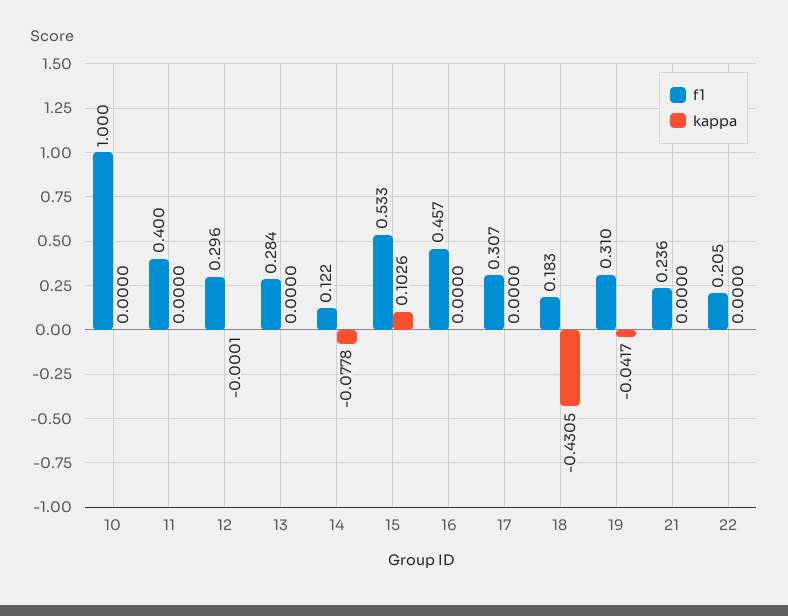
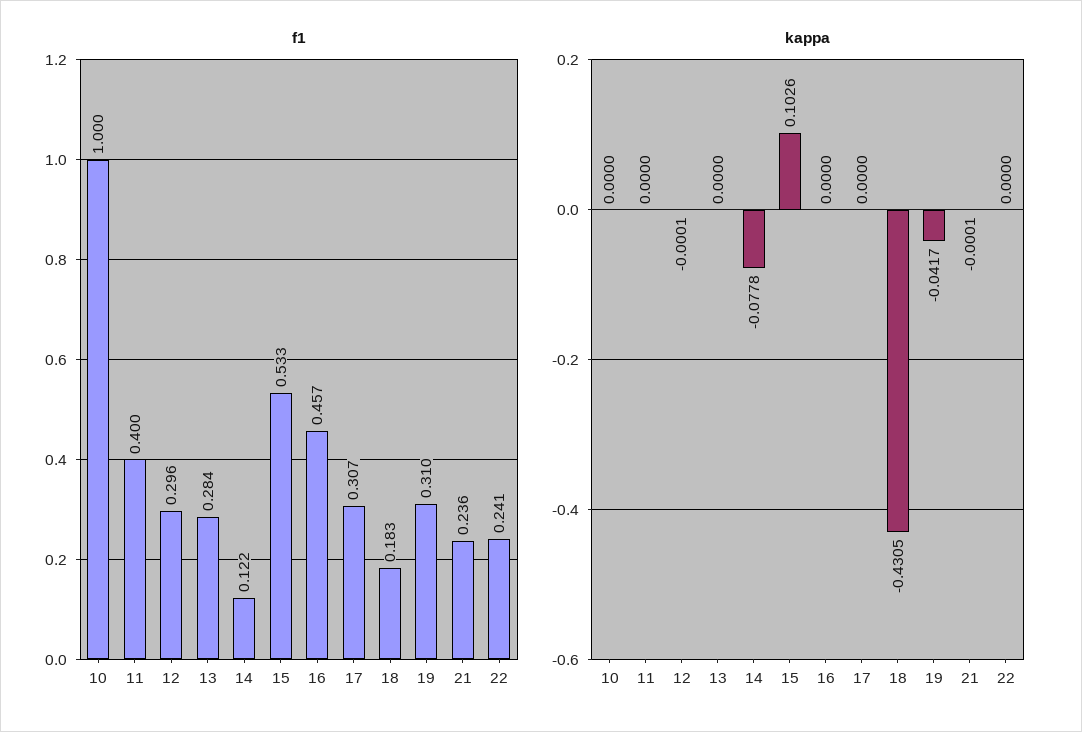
kappa, 21: 0 -> -0.0001
f1, 22: 0.205 -> 0.241

